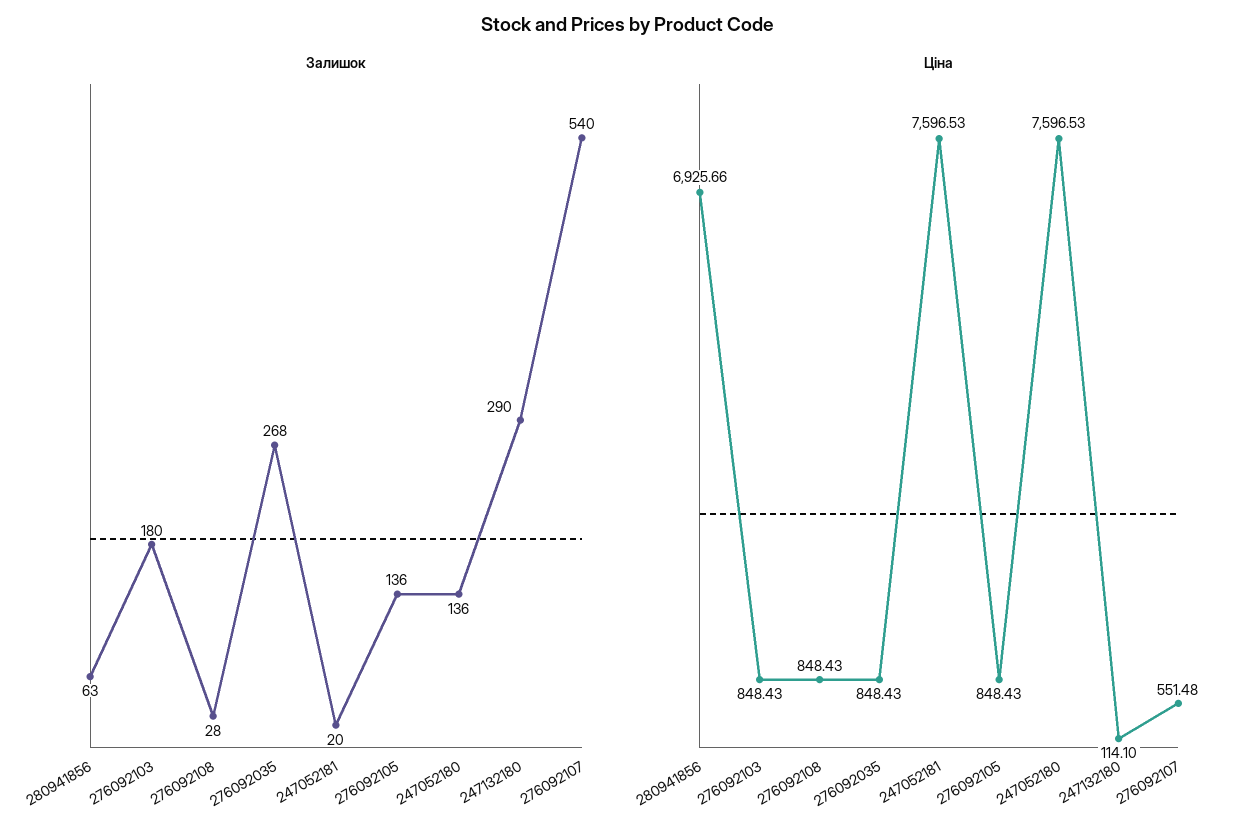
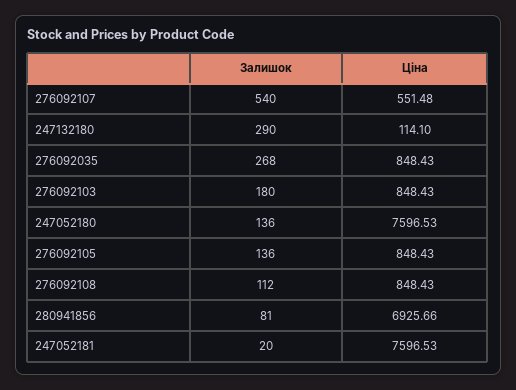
Залишок, 280941856: 63 -> 81
Залишок, 276092108: 28 -> 112

